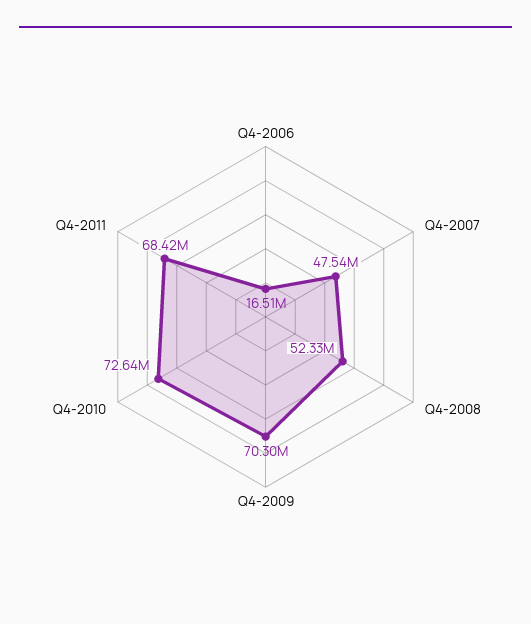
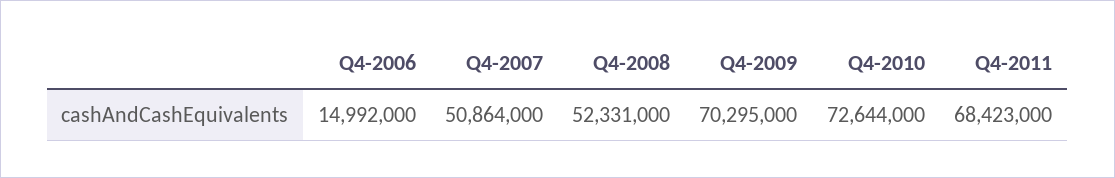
Q4-2006: 16510000 -> 14992000
Q4-2007: 47540000 -> 50864000

